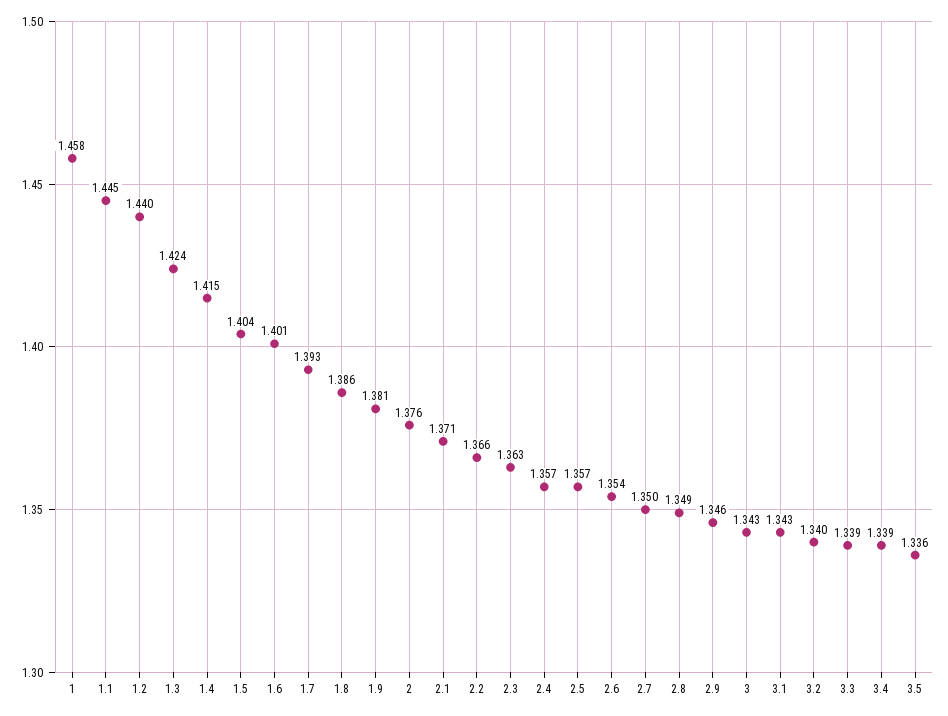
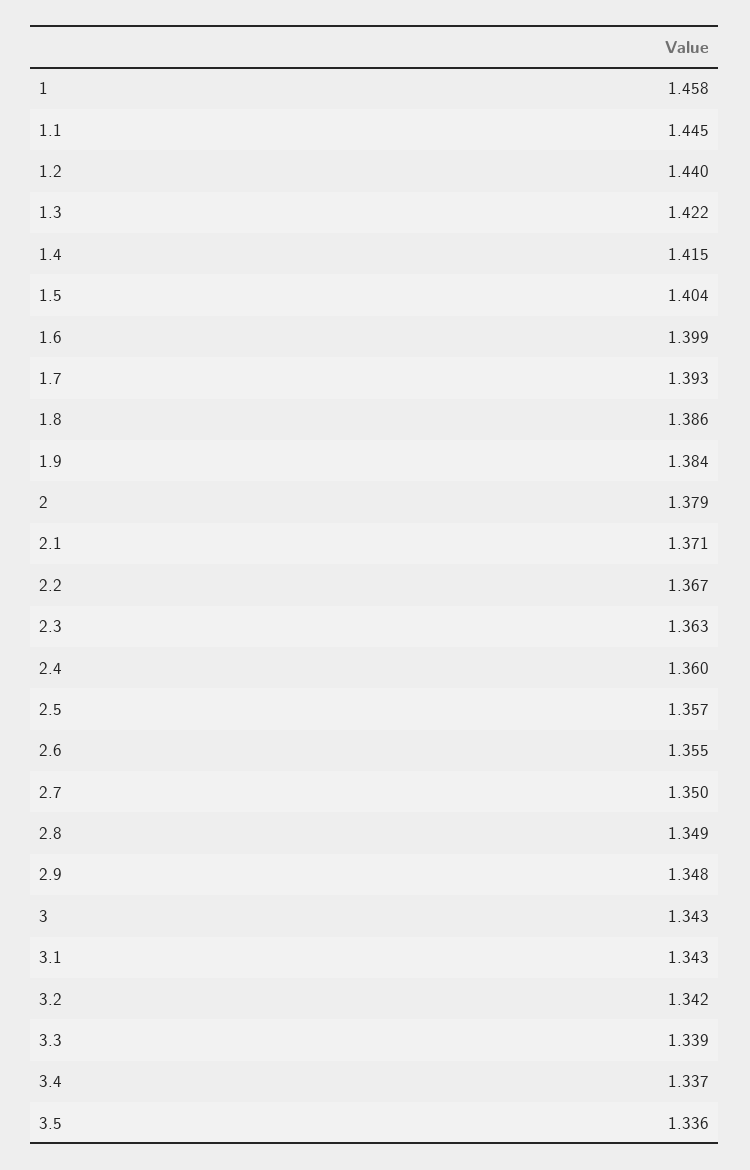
1.3: 1.424 -> 1.422
1.6: 1.401 -> 1.399
1.9: 1.381 -> 1.384
2: 1.376 -> 1.379
2.2: 1.366 -> 1.367
2.4: 1.357 -> 1.36
2.6: 1.354 -> 1.355
2.9: 1.346 -> 1.348
3.2: 1.34 -> 1.342
3.4: 1.339 -> 1.337

